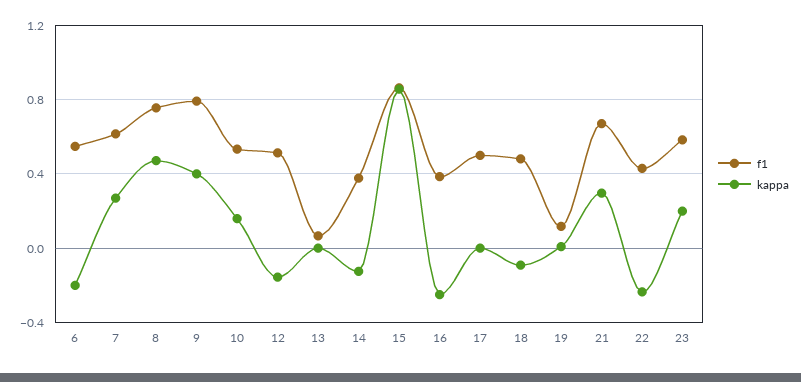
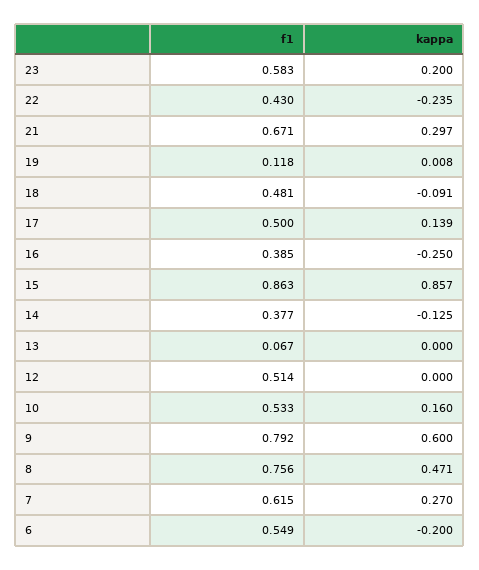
kappa, 9: 0.4 -> 0.6
kappa, 12: -0.15 -> 0
kappa, 17: 0 -> 0.139

